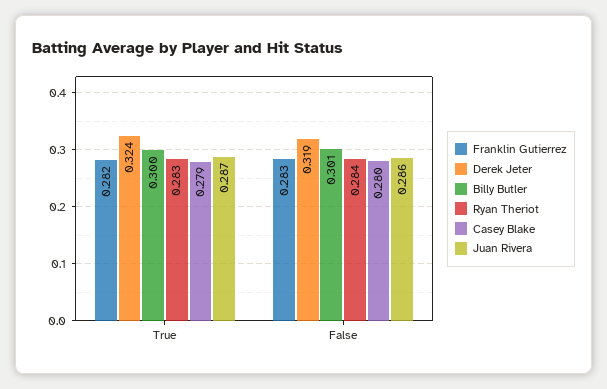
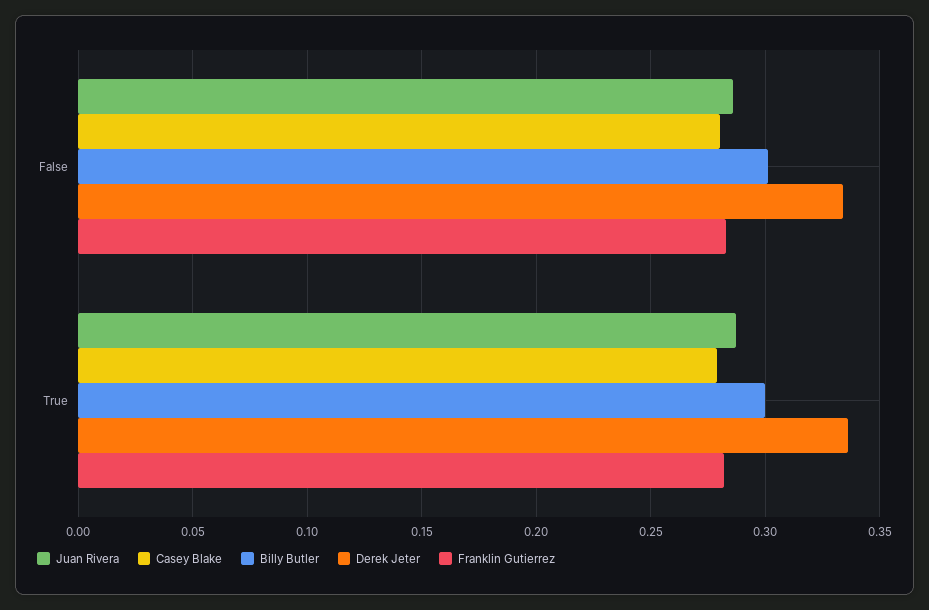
Derek Jeter, True: 0.324 -> 0.335
Ryan Theriot, True: 0.283 -> none
Derek Jeter, False: 0.319 -> 0.335
Ryan Theriot, False: 0.284 -> none

